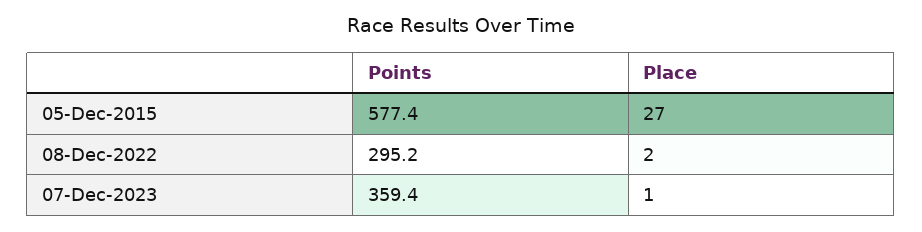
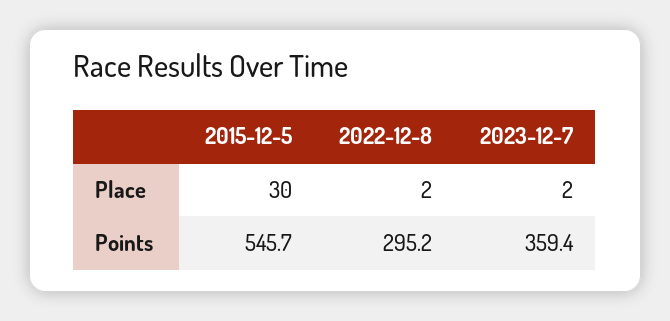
Points, 05-Dec-2015: 577.4 -> 545.7
Place, 05-Dec-2015: 27 -> 30
Place, 07-Dec-2023: 1 -> 2

